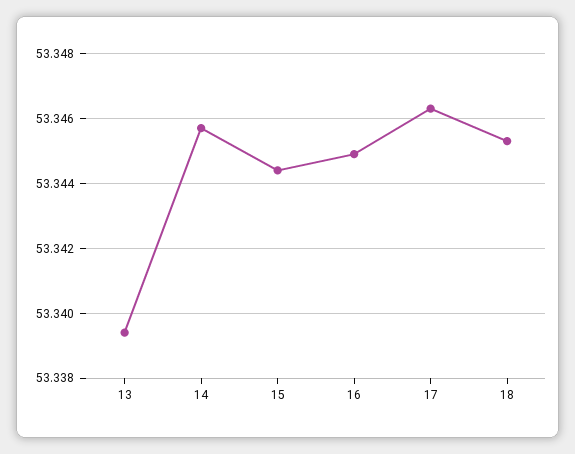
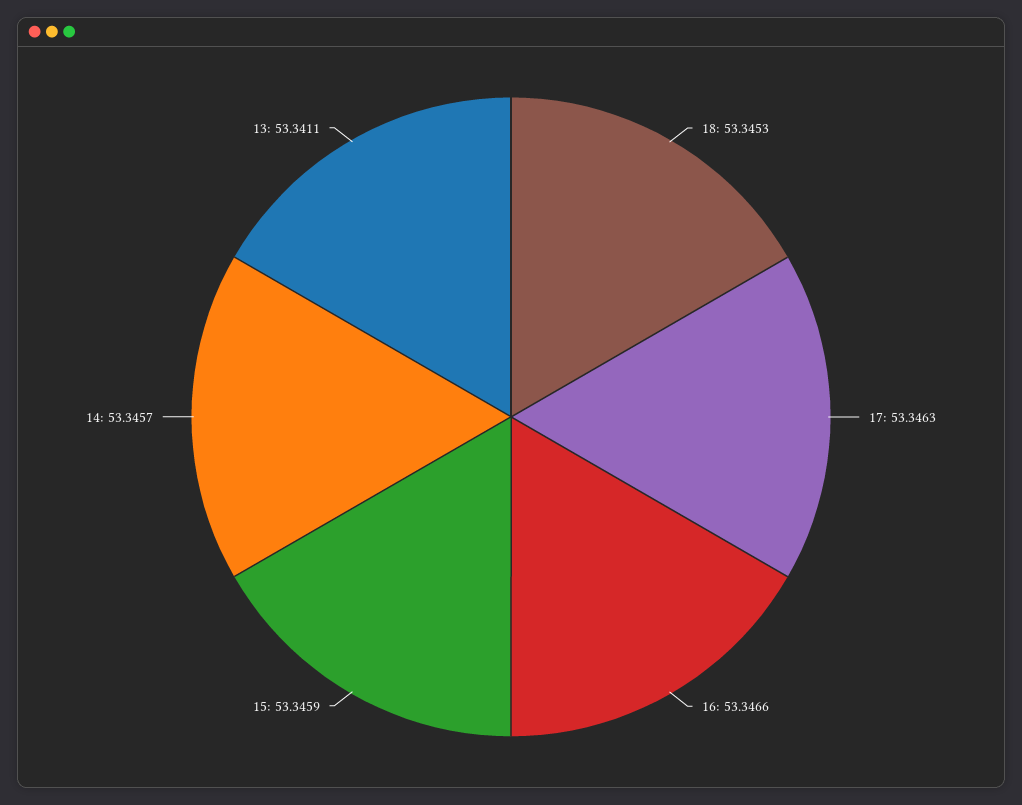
13: 53.3395 -> 53.3411
15: 53.3445 -> 53.3459
16: 53.345 -> 53.3466

